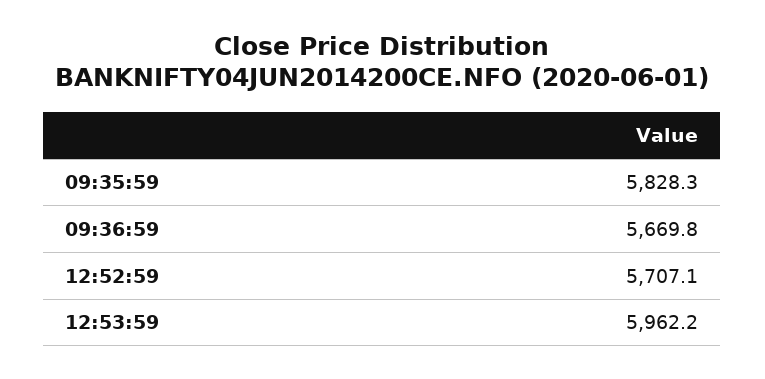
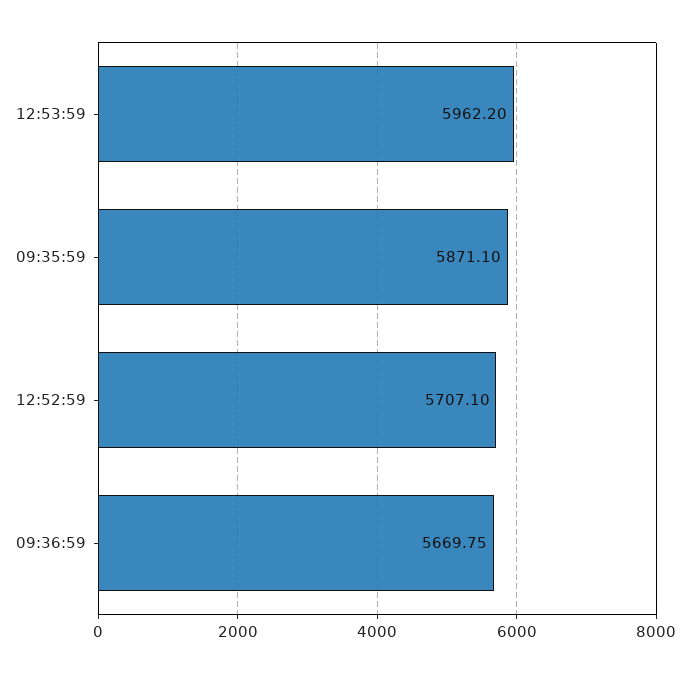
09:35:59: 5828.3 -> 5871.1
09:36:59: 5669.8 -> 5669.75

